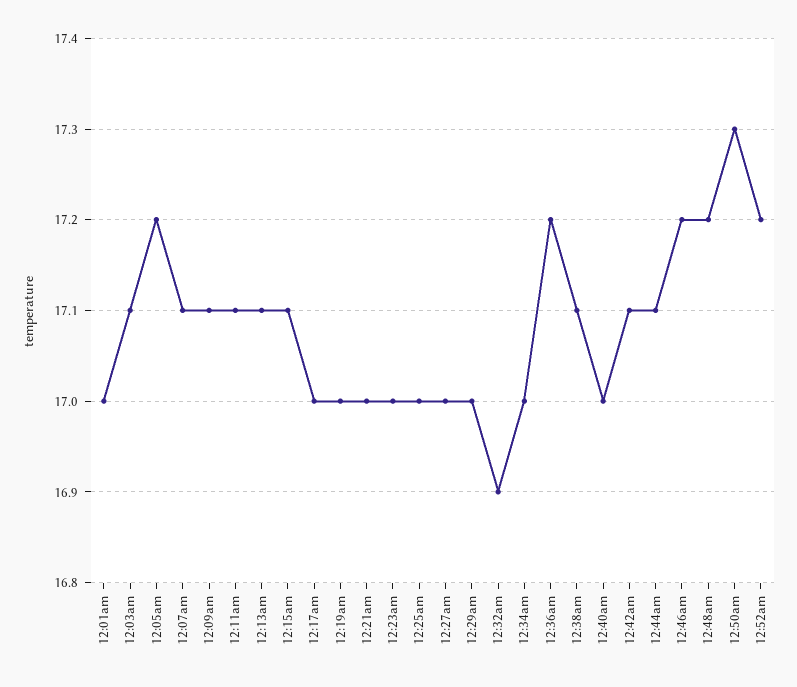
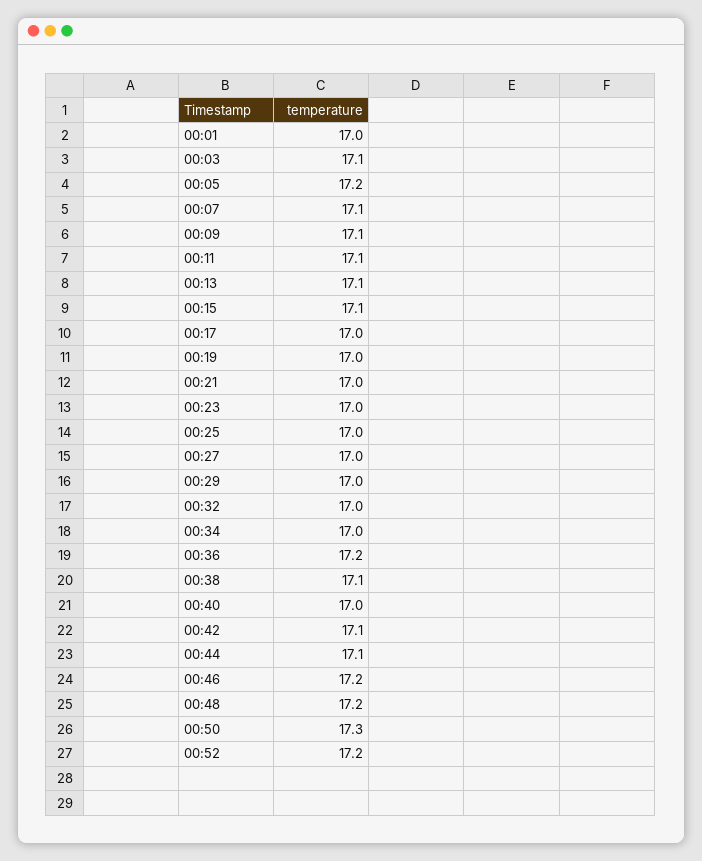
12:32am: 16.9 -> 17

